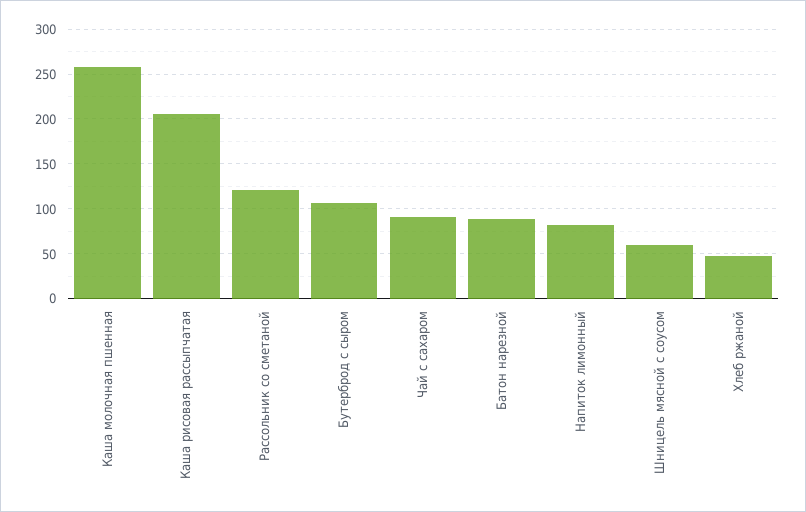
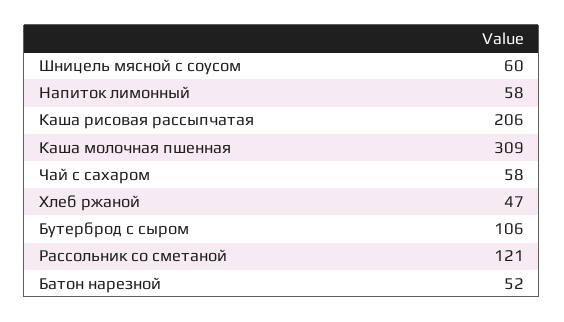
Каша молочная пшенная: 260 -> 309
Чай с сахаром: 90 -> 58
Батон нарезной: 90 -> 52
Напиток лимонный: 80 -> 58

